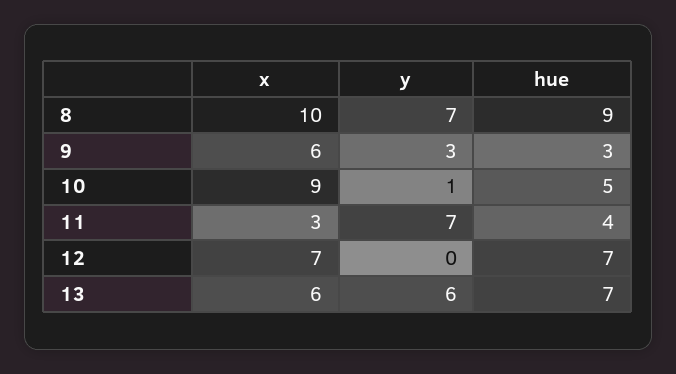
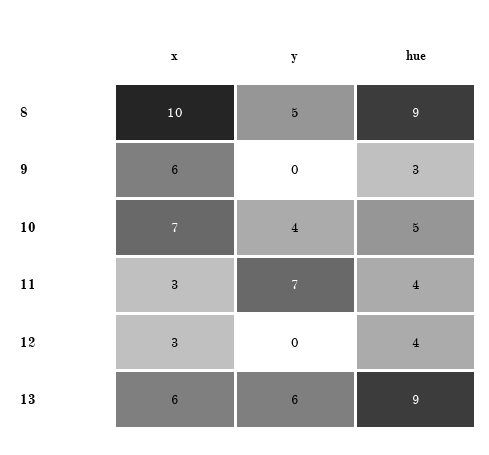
y, 8: 7 -> 5
y, 9: 3 -> 0
x, 10: 9 -> 7
y, 10: 1 -> 4
x, 12: 7 -> 3
hue, 12: 7 -> 4
hue, 13: 7 -> 9

